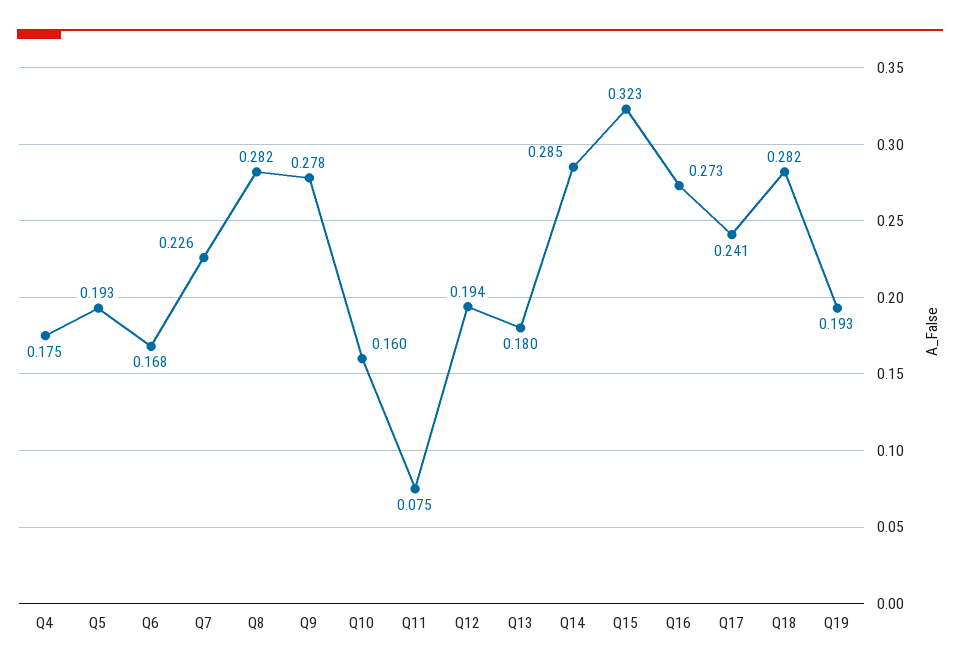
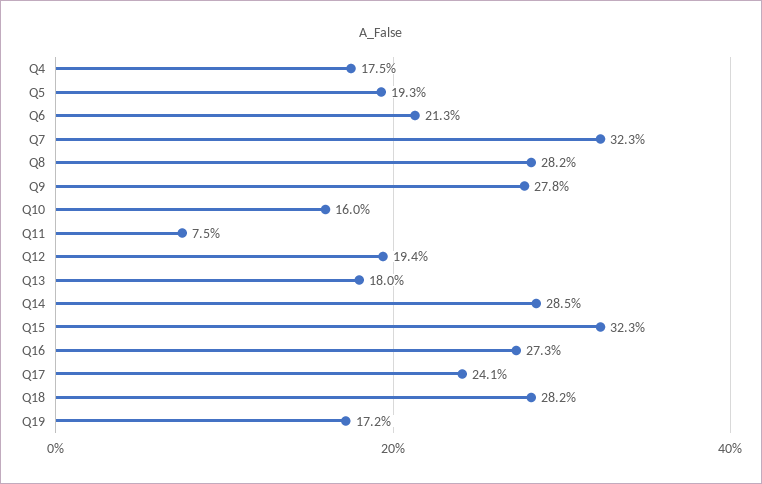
Q6: 0.168 -> 0.213
Q7: 0.226 -> 0.323
Q19: 0.193 -> 0.172

